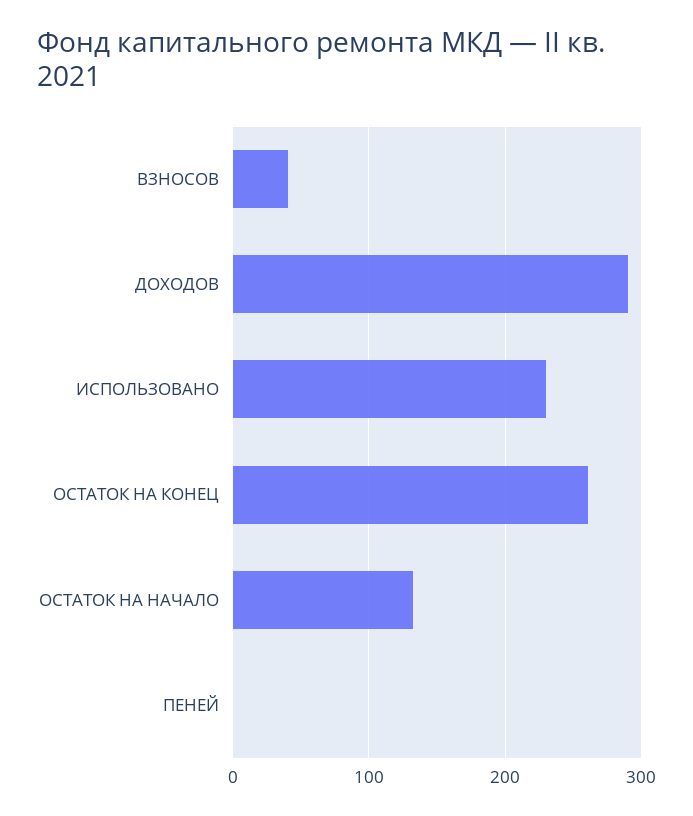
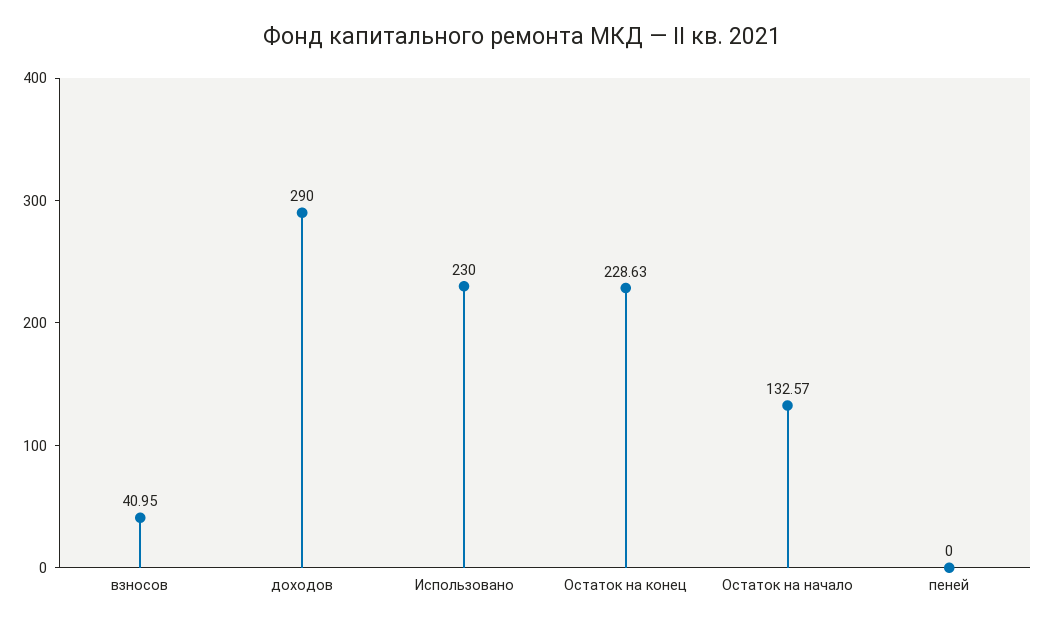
ОСТАТОК НА КОНЕЦ: 260 -> 228.63

